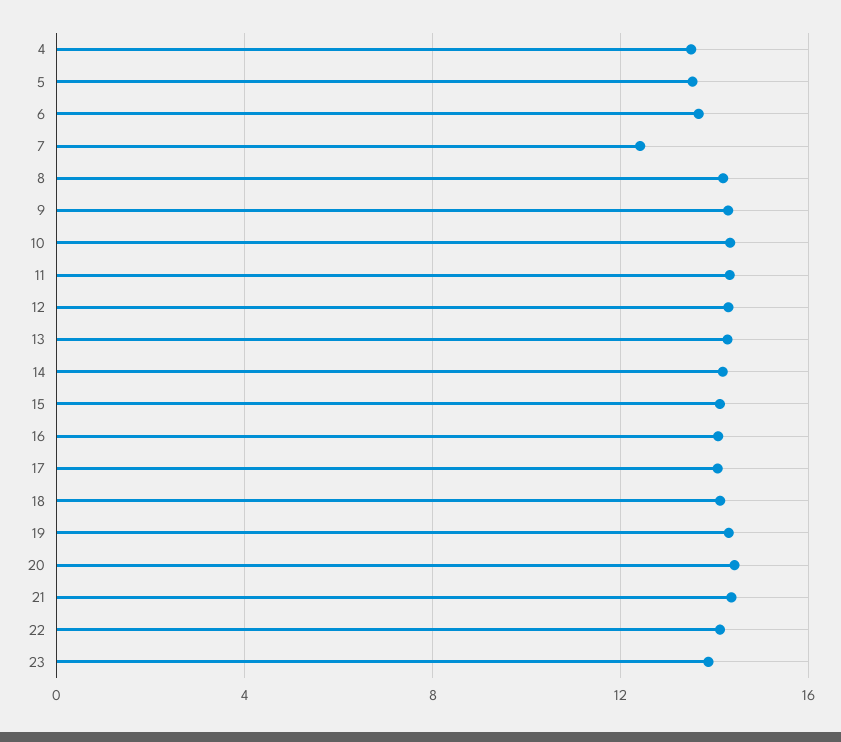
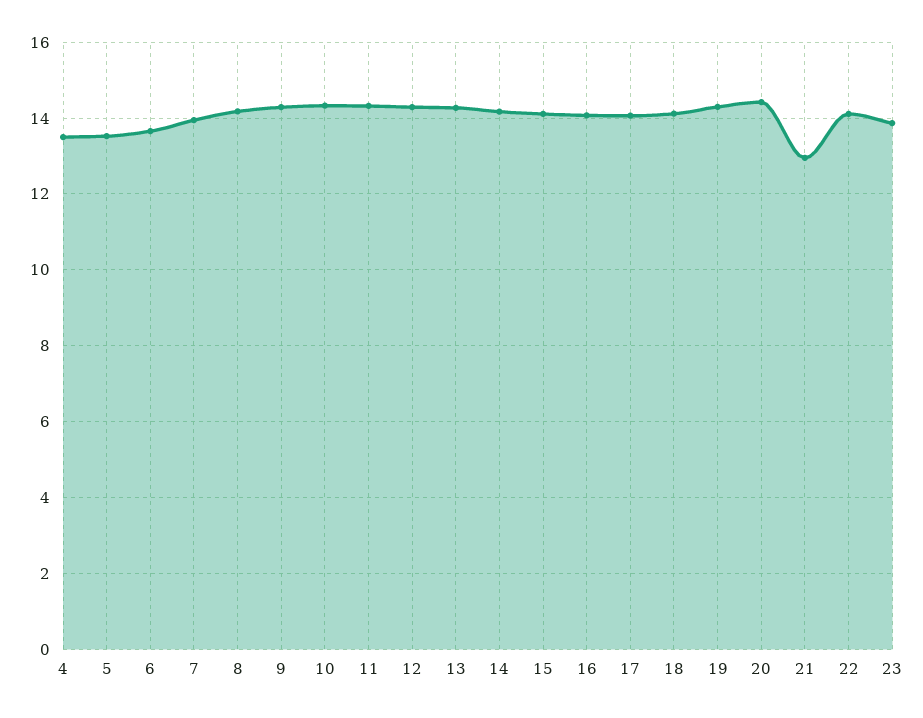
7: 12.5 -> 14
21: 14.5 -> 13

